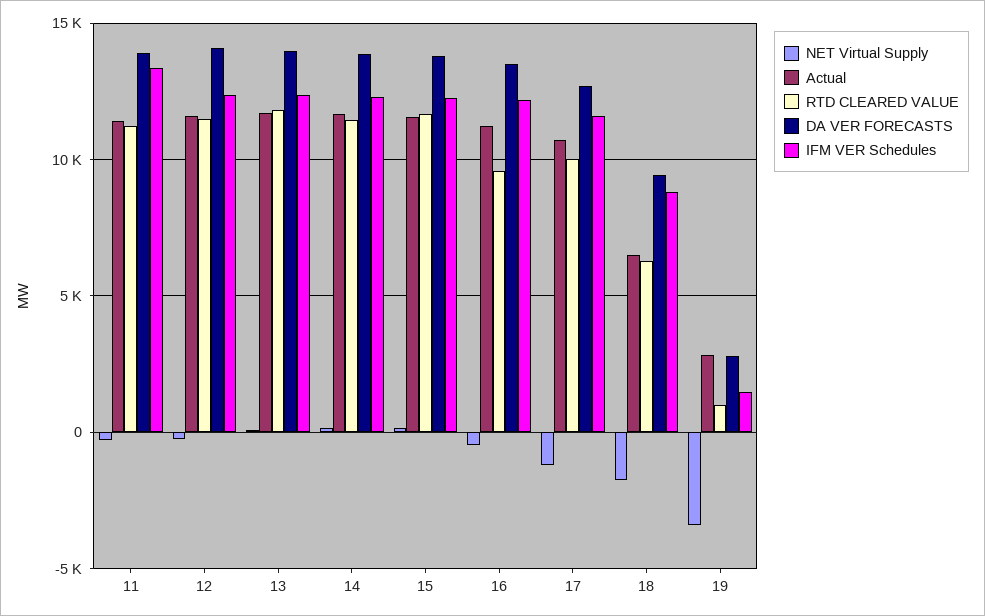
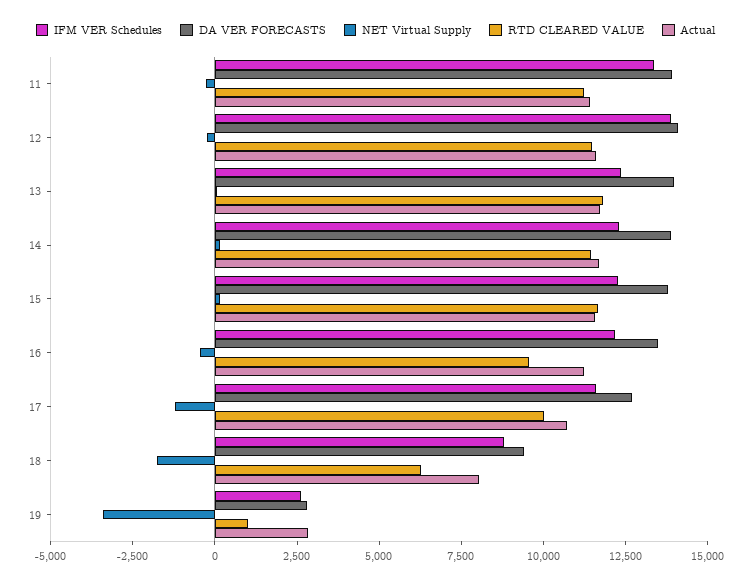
IFM VER Schedules, 12: 12500 -> 14000
Actual, 18: 6500 -> 8000
IFM VER Schedules, 19: 1500 -> 2500

